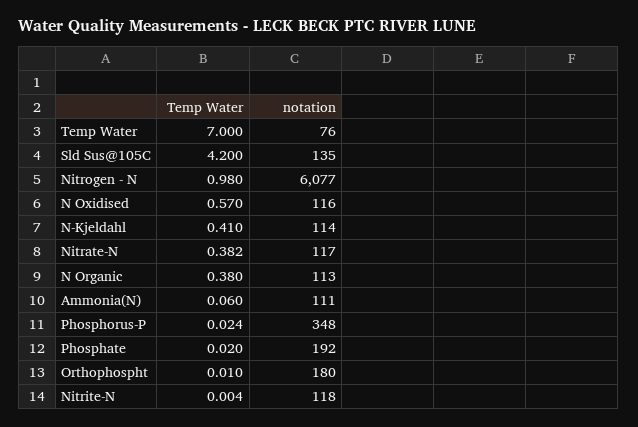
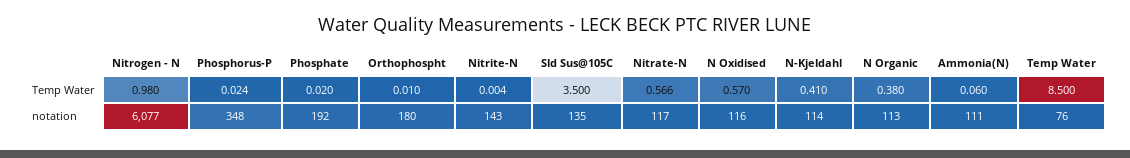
Temp Water, Temp Water: 7 -> 8.5
Temp Water, Sld Sus@105C: 4.2 -> 3.5
Temp Water, Nitrate-N: 0.382 -> 0.566
notation, Nitrite-N: 118 -> 143

